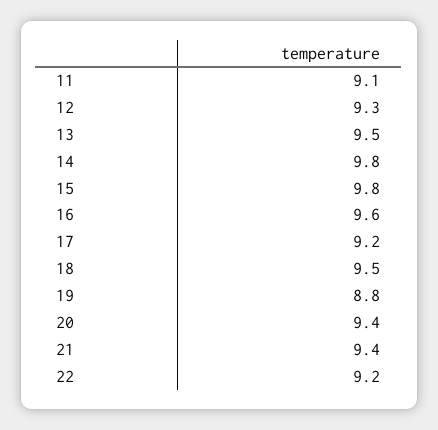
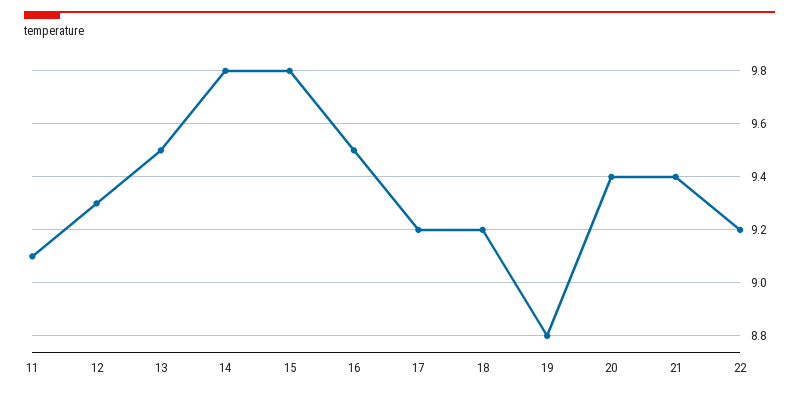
16: 9.6 -> 9.5
18: 9.5 -> 9.2

